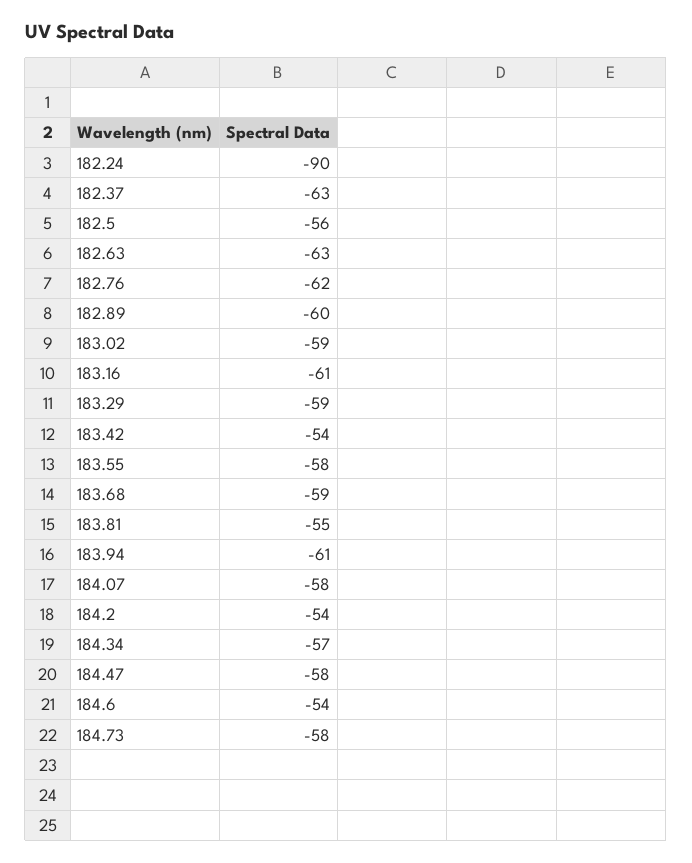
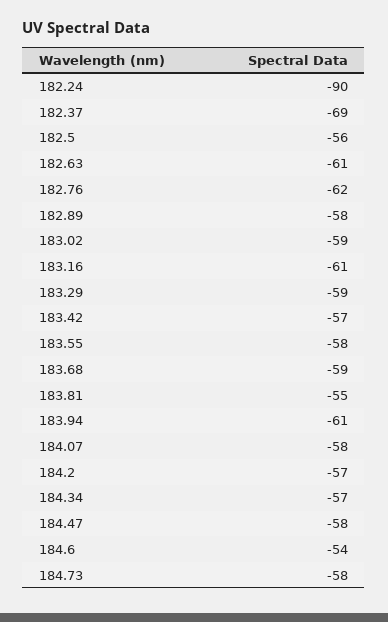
182.37: -63 -> -69
182.63: -63 -> -61
182.89: -60 -> -58
183.42: -54 -> -57
184.2: -54 -> -57

